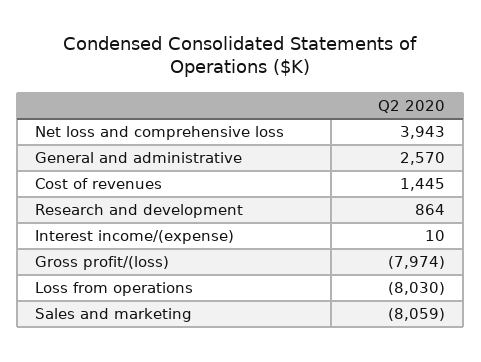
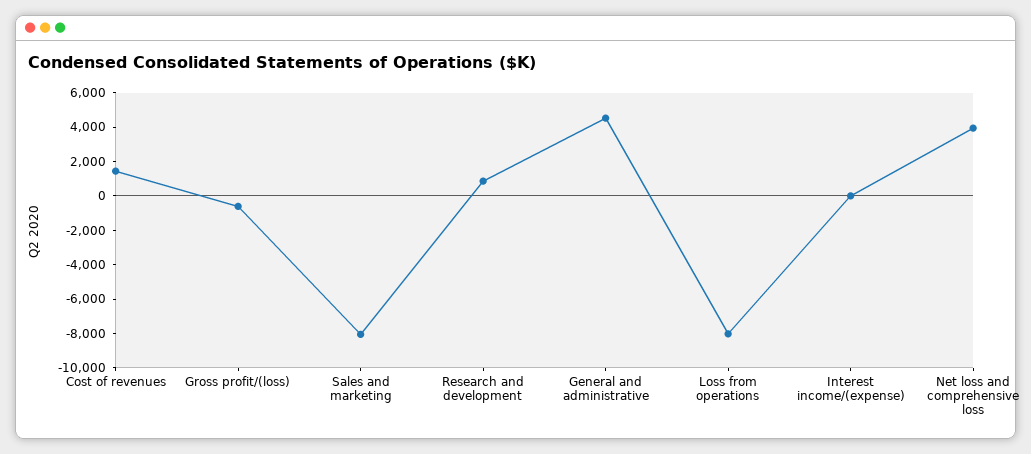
General and administrative: 2570 -> 4500
Gross profit/(loss): -7974 -> -500

